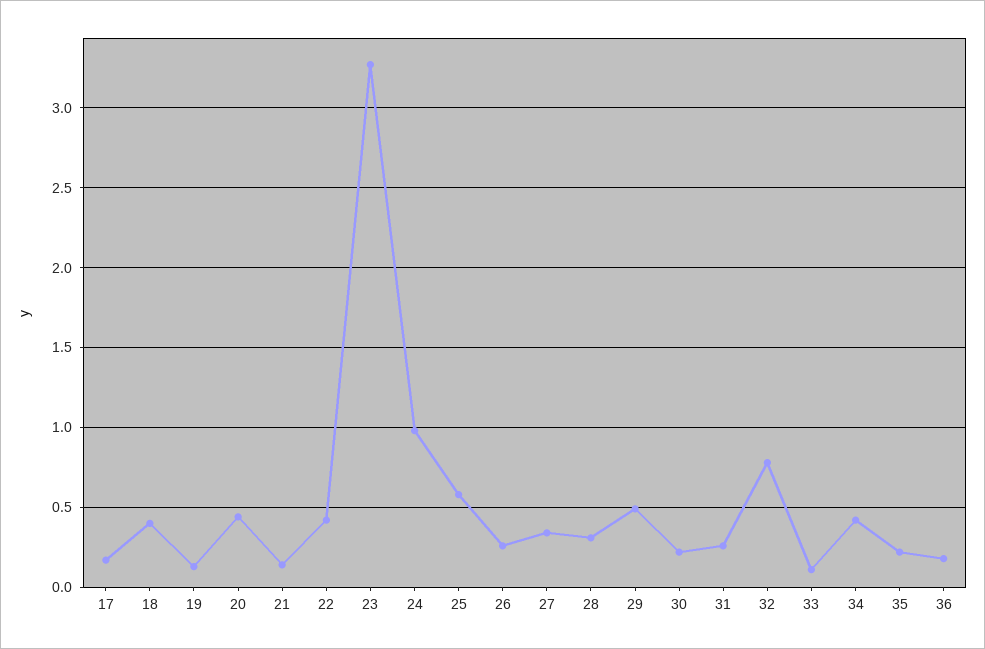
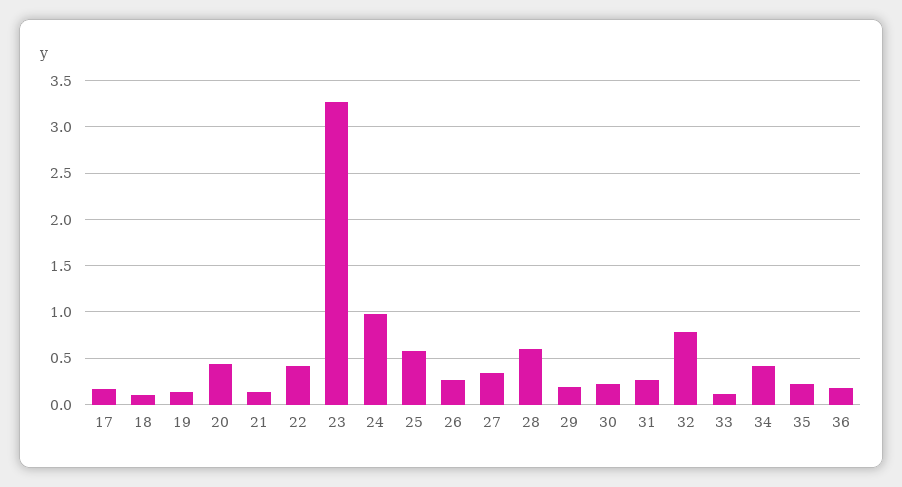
18: 0.4 -> 0.1
28: 0.3 -> 0.6
29: 0.5 -> 0.2

